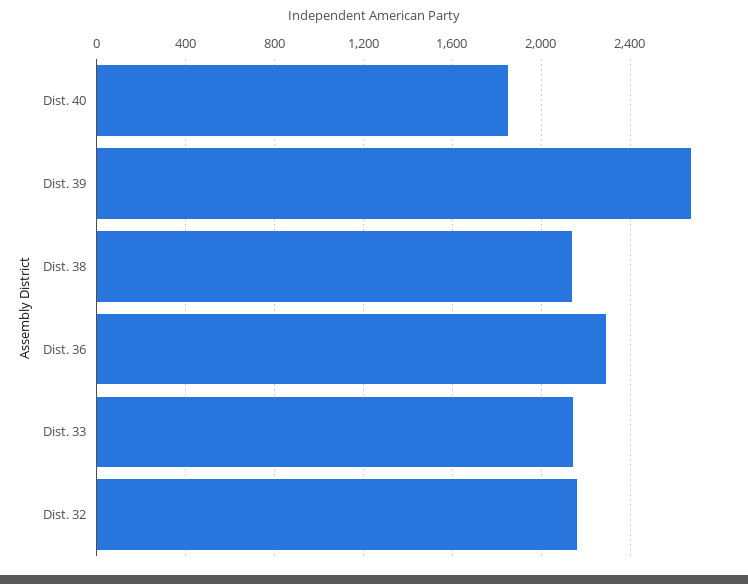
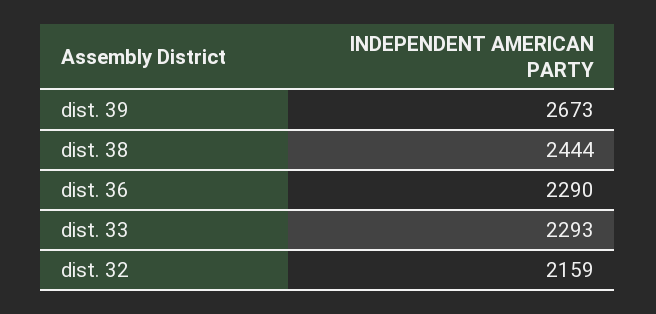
Dist. 40: 1850 -> none
Dist. 38: 2150 -> 2444
Dist. 33: 2150 -> 2293

